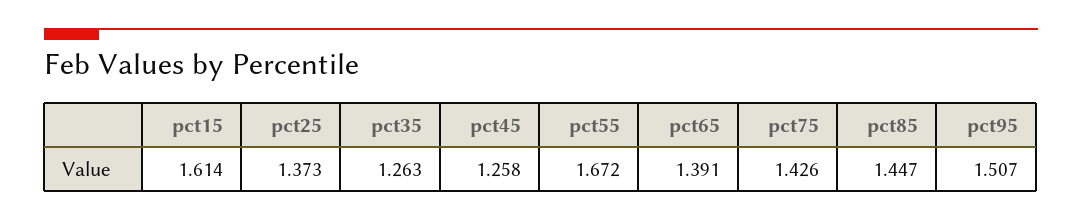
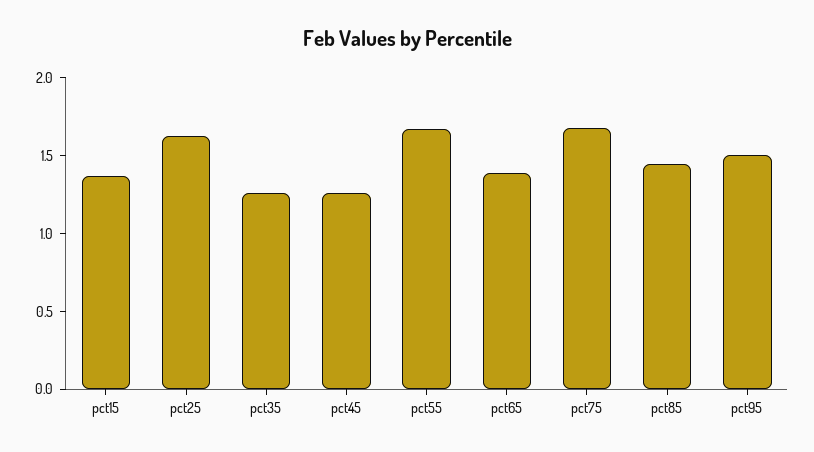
pct15: 1.614 -> 1.4
pct25: 1.373 -> 1.6
pct75: 1.426 -> 1.7

